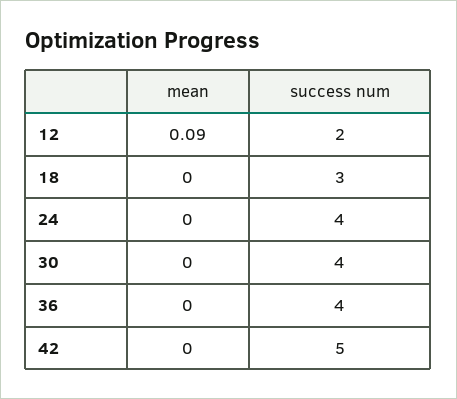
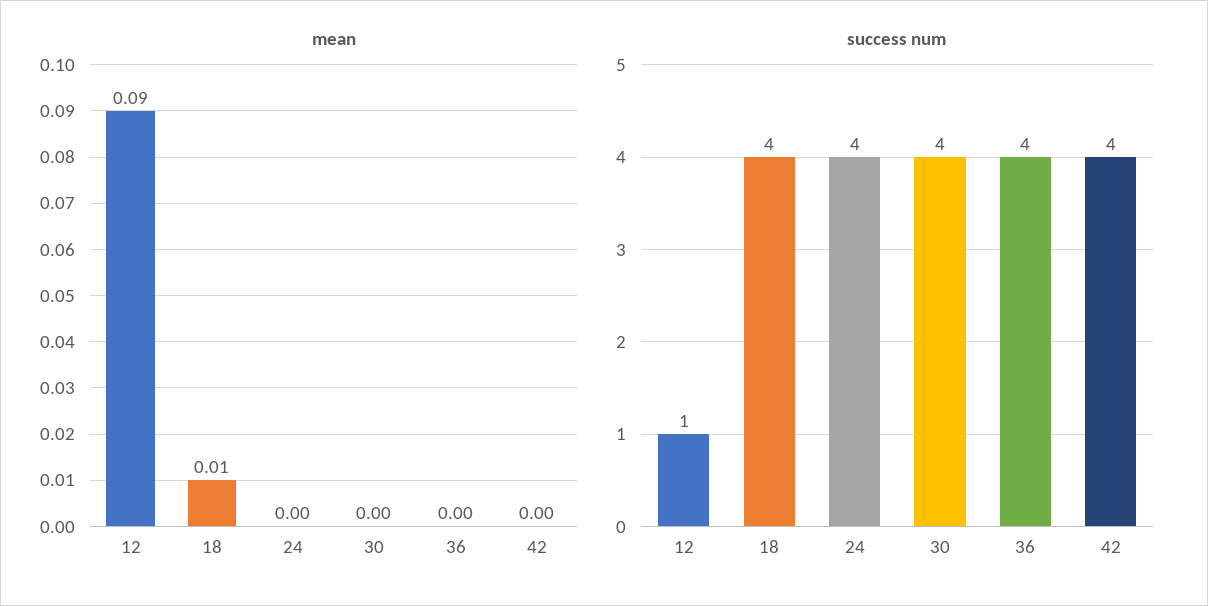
success num, 12: 2 -> 1
mean, 18: 0 -> 0.01
success num, 18: 3 -> 4
success num, 42: 5 -> 4

